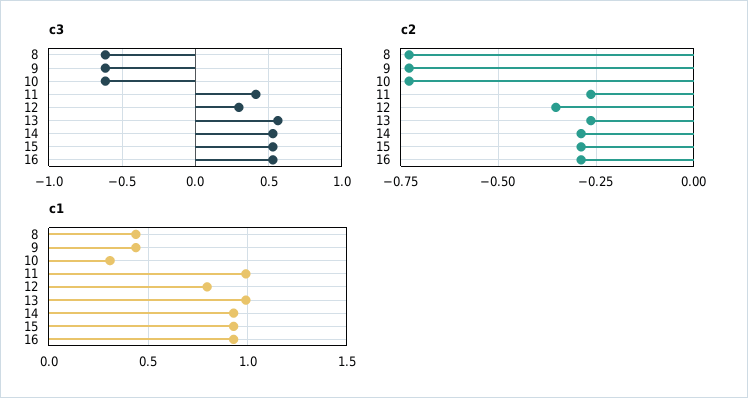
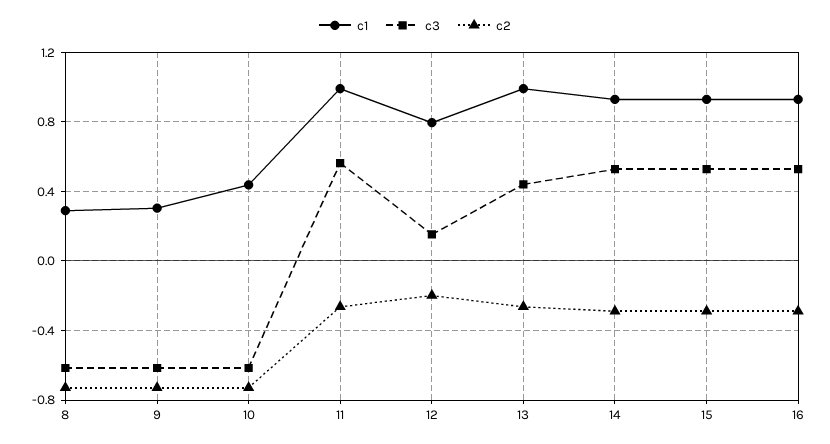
c3, 11: 0.4 -> 0.55
c3, 12: 0.3 -> 0.15
c3, 13: 0.55 -> 0.45
c2, 12: -0.35 -> -0.2
c1, 8: 0.45 -> 0.3
c1, 9: 0.45 -> 0.3
c1, 10: 0.3 -> 0.45

